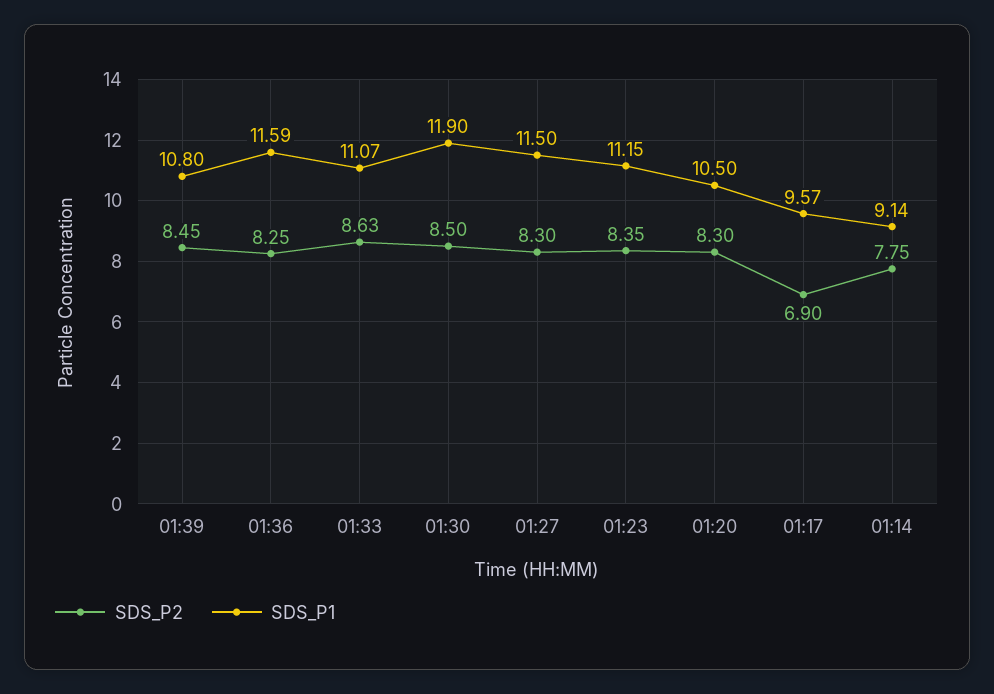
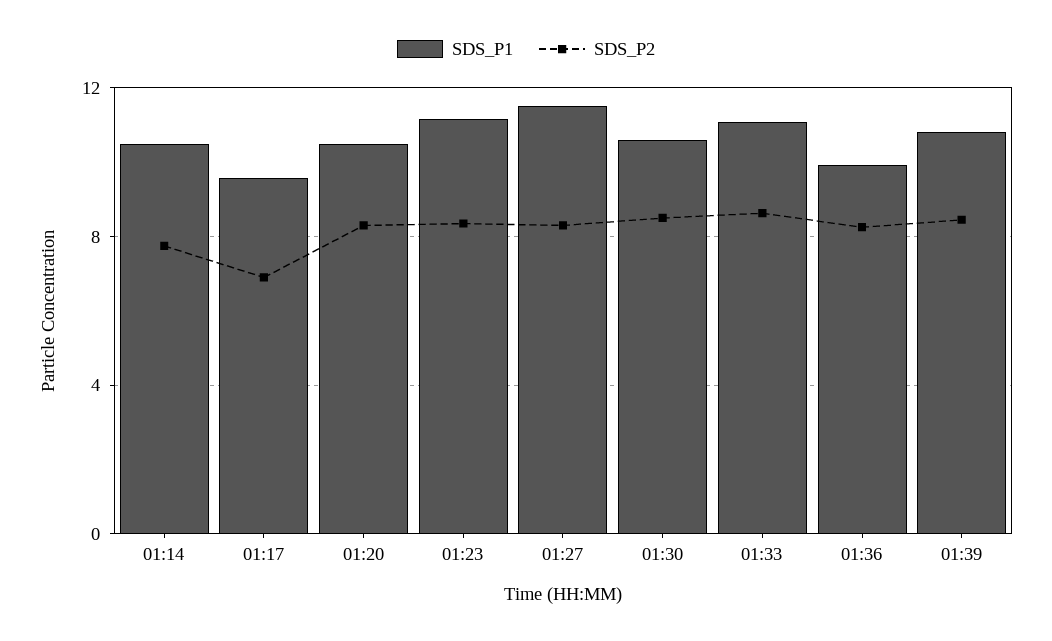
SDS_P1, 01:36: 11.59 -> 10
SDS_P1, 01:30: 11.9 -> 10.5
SDS_P1, 01:14: 9.14 -> 10.5

